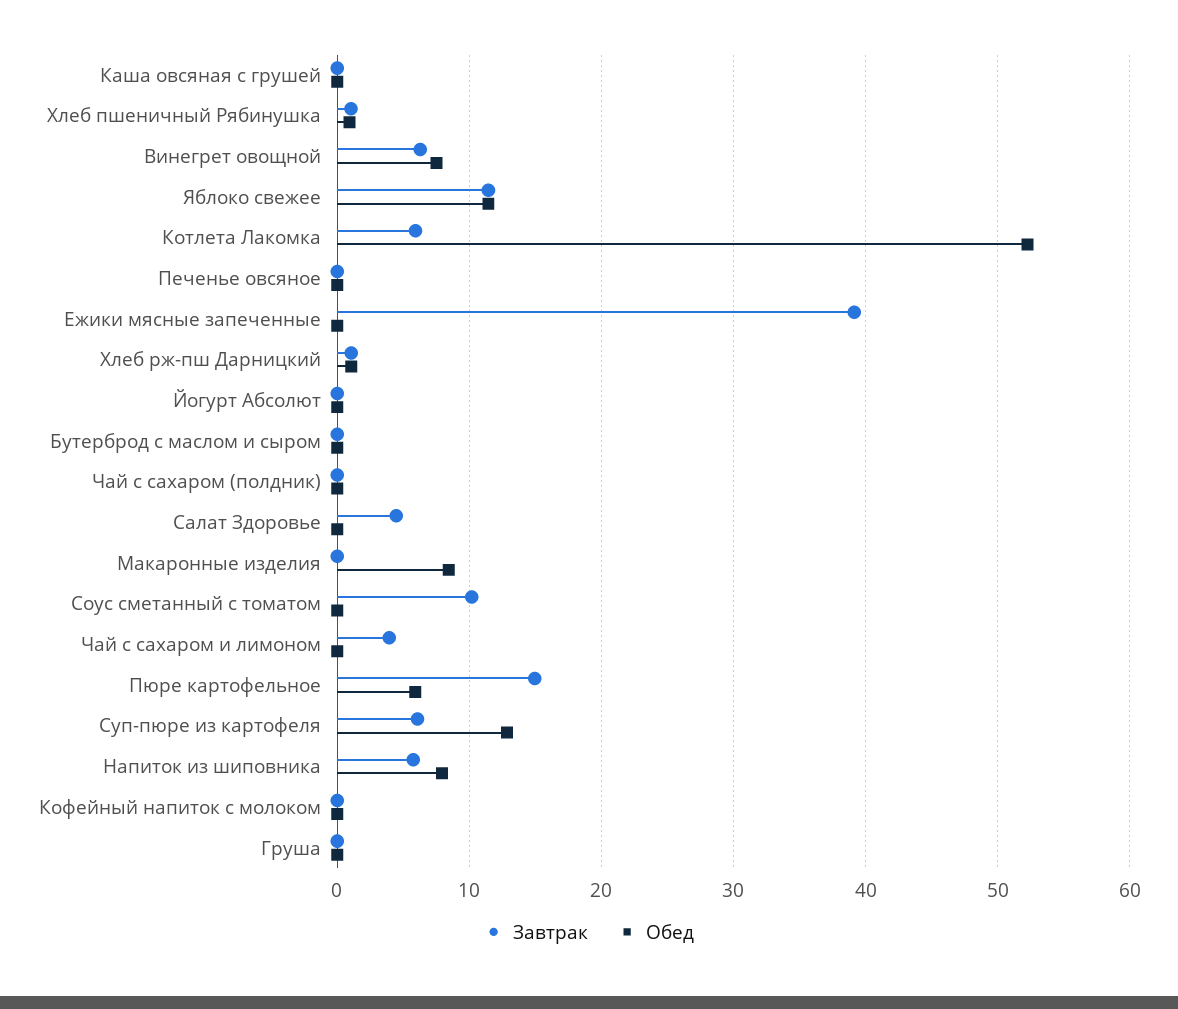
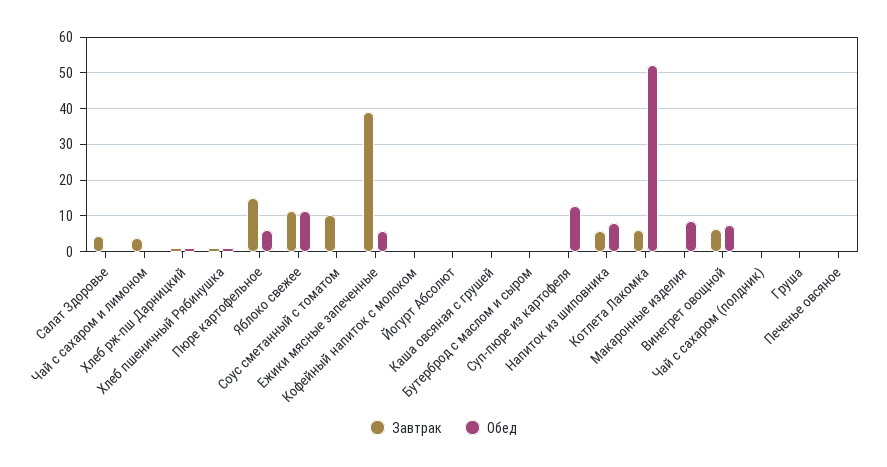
Обед, Ежики мясные запеченные: 0 -> 6
Завтрак, Суп-пюре из картофеля: 6 -> 0

